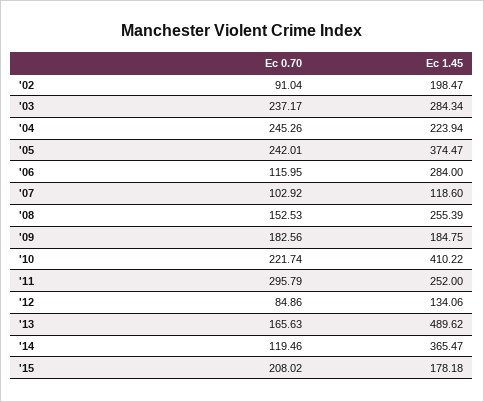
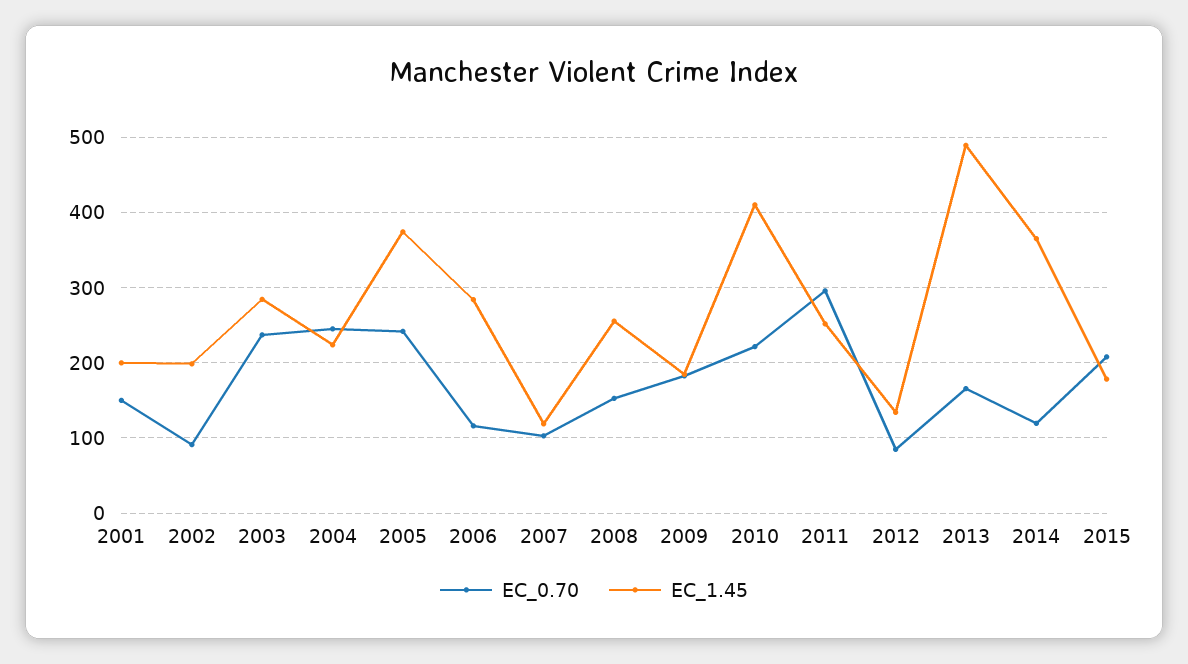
Ec 0.70, 2001: none -> 150
Ec 1.45, 2001: none -> 200

